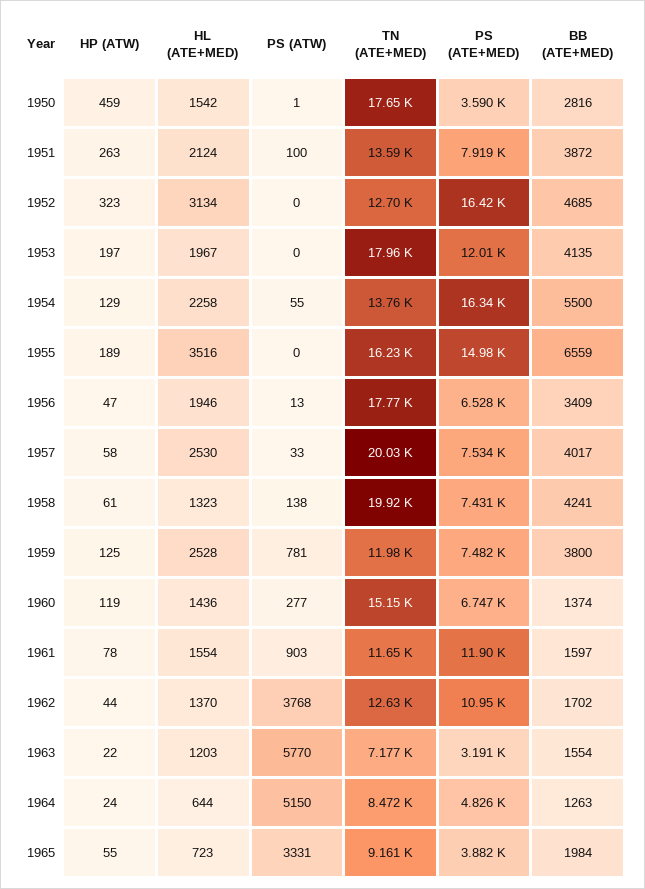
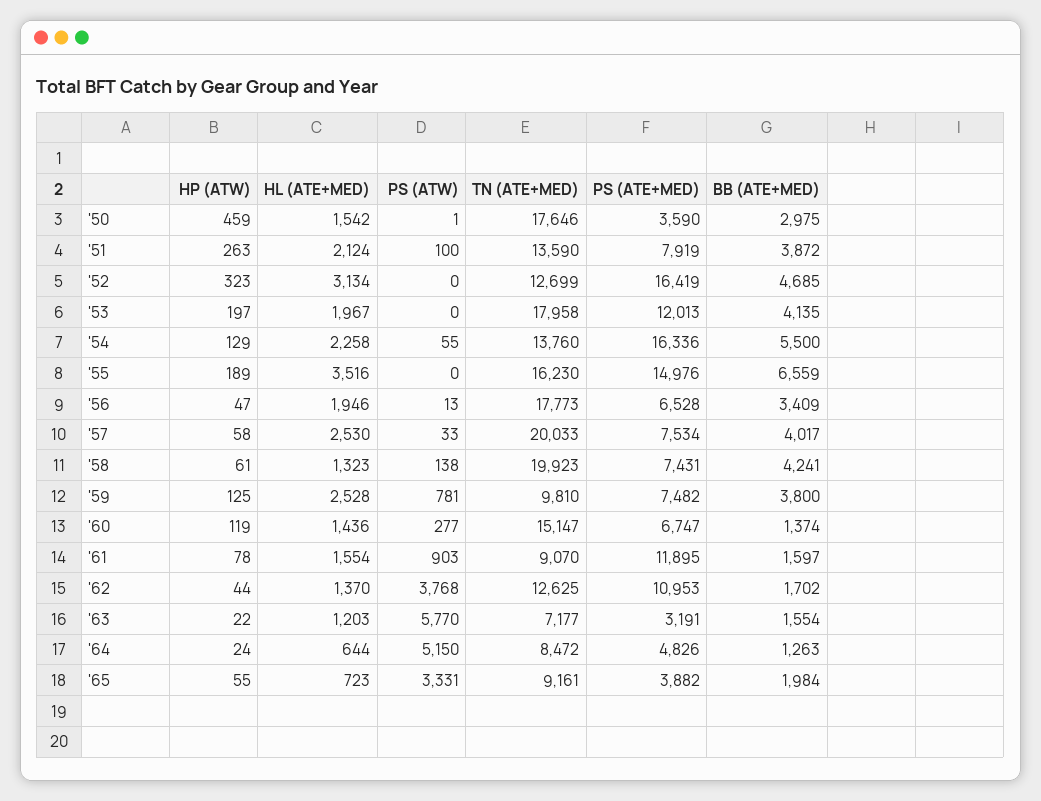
BB (ATE+MED), 1950: 2816 -> 2975
TN (ATE+MED), 1959: 11980 -> 9810
TN (ATE+MED), 1961: 11650 -> 9070

